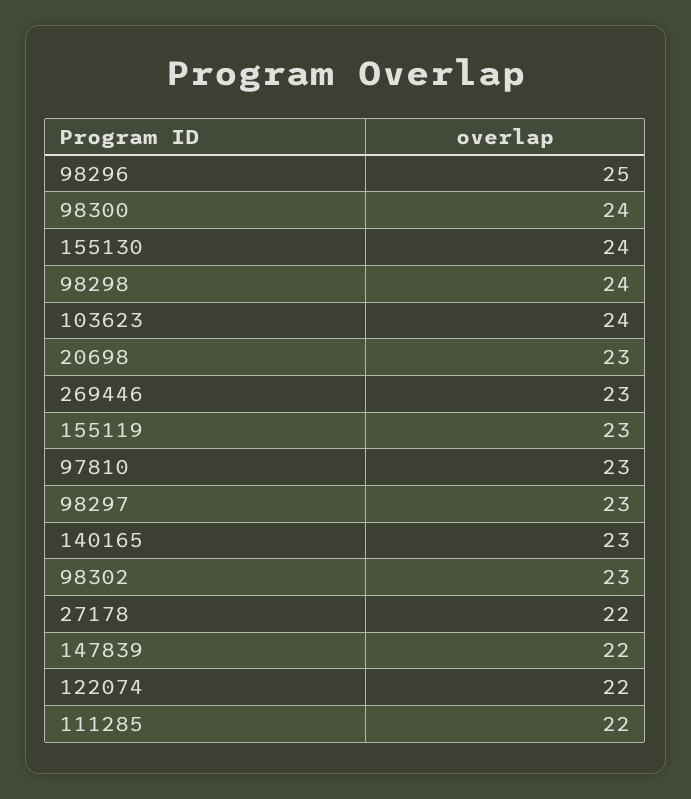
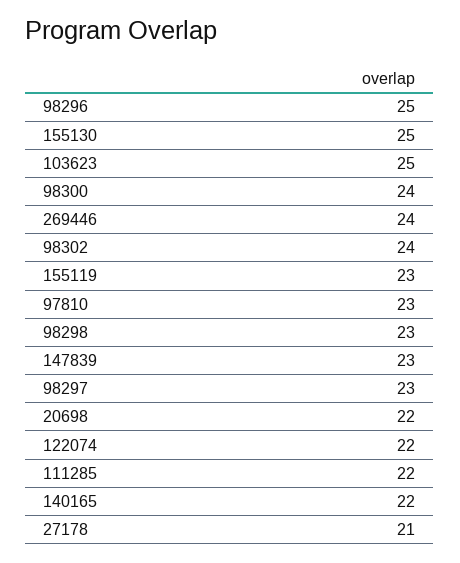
155130: 24 -> 25
98298: 24 -> 23
103623: 24 -> 25
20698: 23 -> 22
269446: 23 -> 24
140165: 23 -> 22
98302: 23 -> 24
27178: 22 -> 21
147839: 22 -> 23

